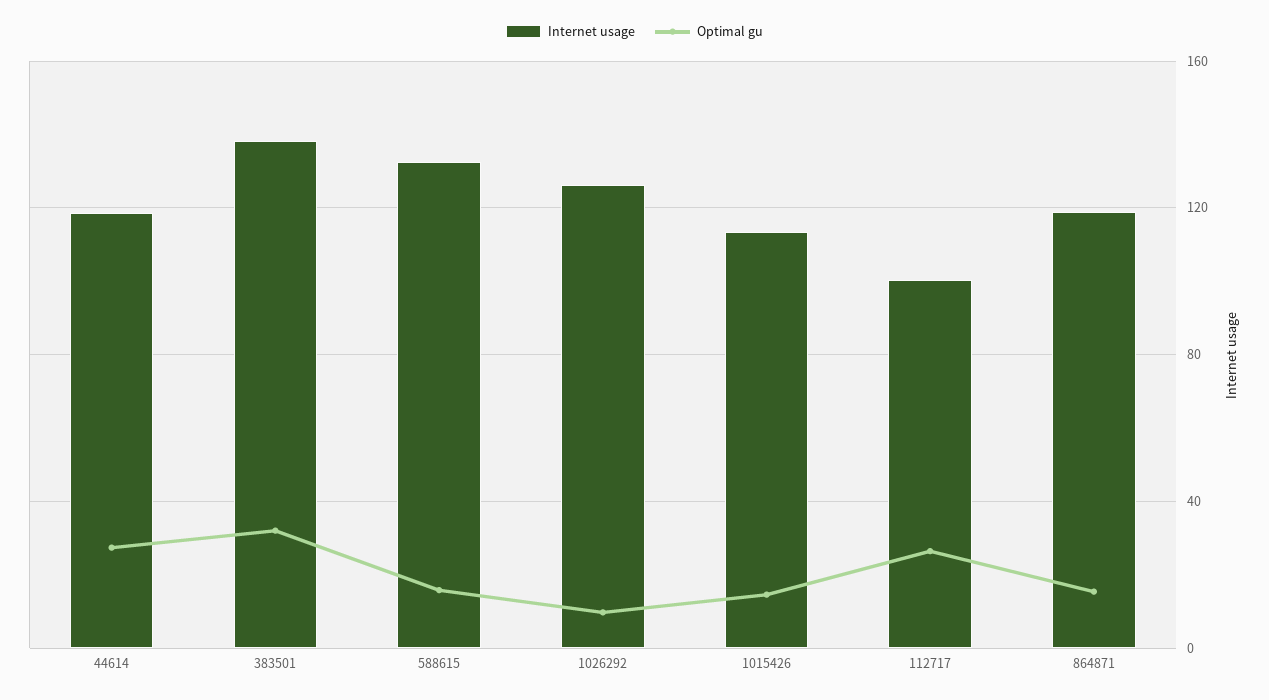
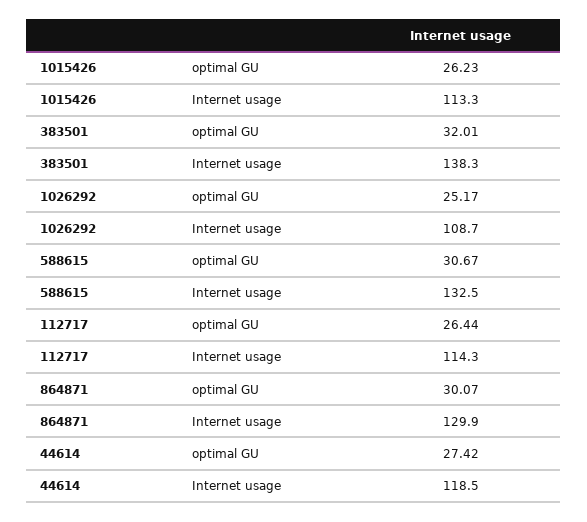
Optimal gu, 588615: 15 -> 30.67
Internet usage, 1026292: 125 -> 108.7
Optimal gu, 1026292: 10 -> 25.17
Optimal gu, 1015426: 15 -> 26.23
Internet usage, 112717: 100 -> 114.3
Internet usage, 864871: 120 -> 129.9
Optimal gu, 864871: 15 -> 30.07

